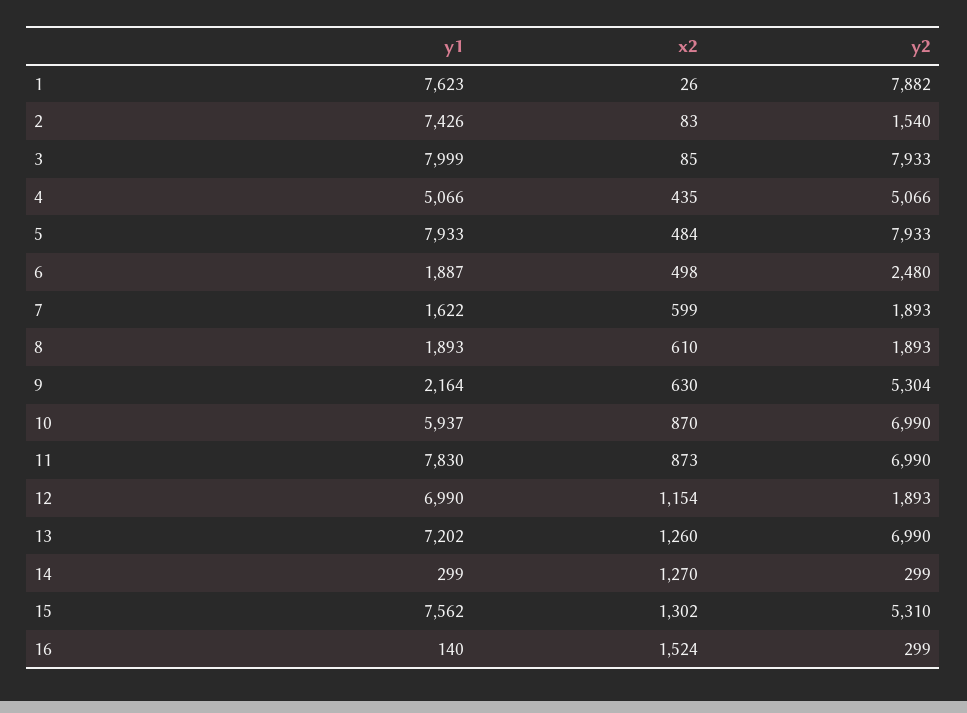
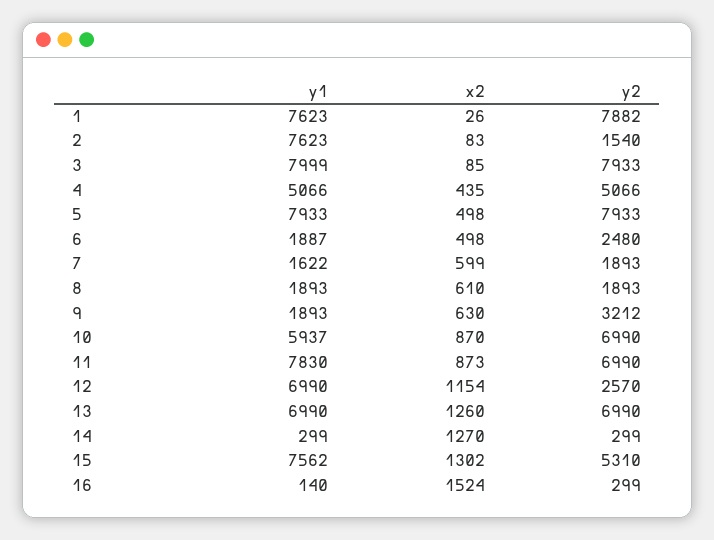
y1, 2: 7426 -> 7623
x2, 5: 484 -> 498
y1, 9: 2164 -> 1893
y2, 9: 5304 -> 3212
y2, 12: 1893 -> 2570
y1, 13: 7202 -> 6990

